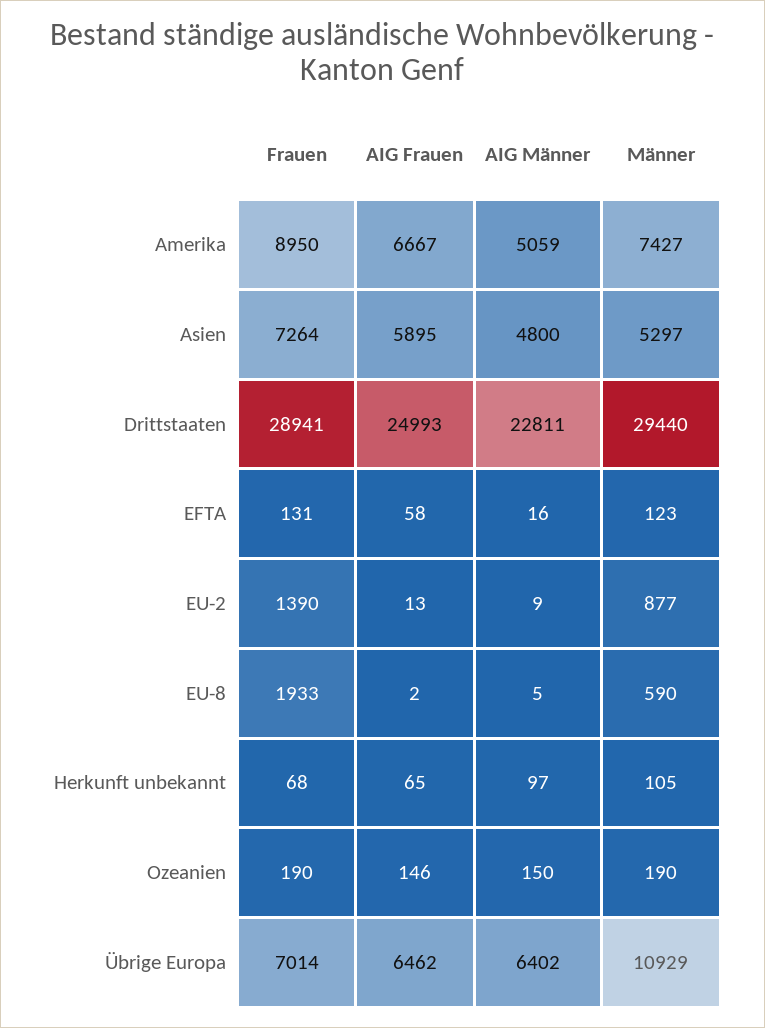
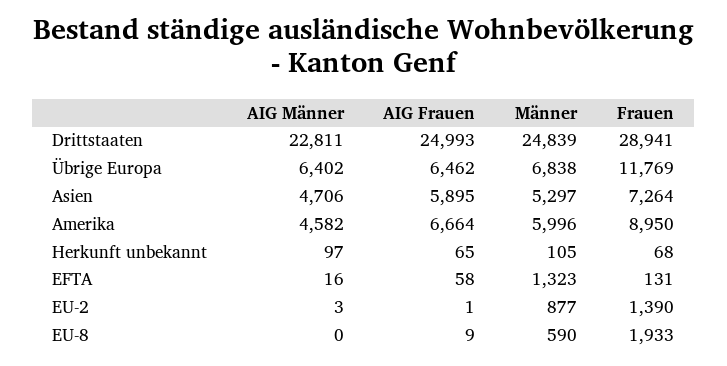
AIG Frauen, Amerika: 6667 -> 6664
AIG Männer, Amerika: 5059 -> 4582
Männer, Amerika: 7427 -> 5996
AIG Männer, Asien: 4800 -> 4706
Männer, Drittstaaten: 29440 -> 24839
Männer, EFTA: 123 -> 1323
AIG Frauen, EU-2: 13 -> 1
AIG Männer, EU-2: 9 -> 3
AIG Frauen, EU-8: 2 -> 9
AIG Männer, EU-8: 5 -> 0
Frauen, Ozeanien: 190 -> none
AIG Frauen, Ozeanien: 146 -> none
AIG Männer, Ozeanien: 150 -> none
Männer, Ozeanien: 190 -> none
Frauen, Übrige Europa: 7014 -> 11769
Männer, Übrige Europa: 10929 -> 6838

